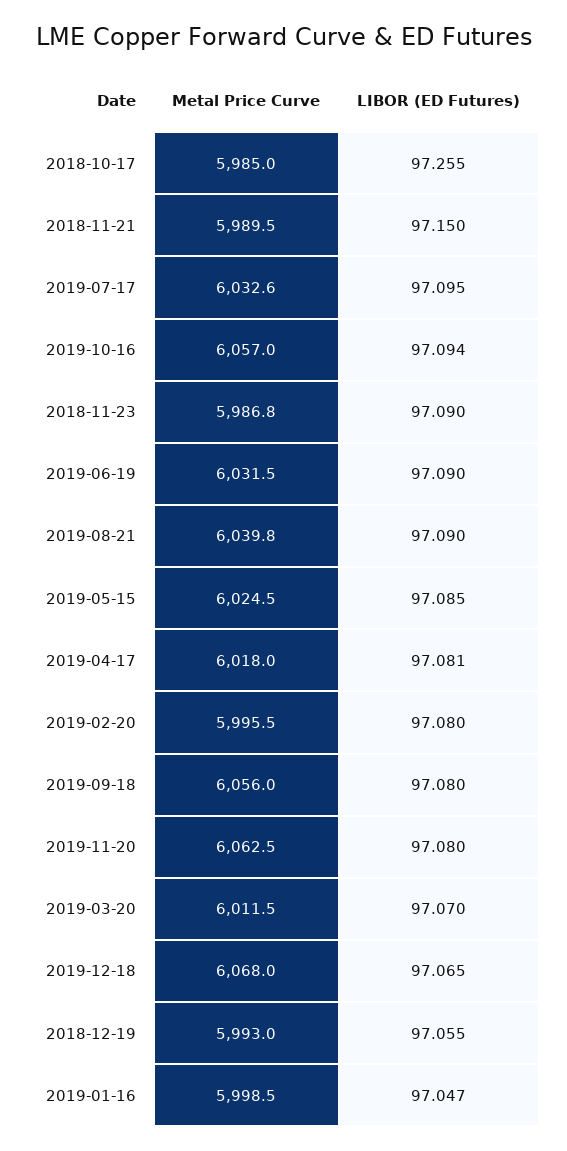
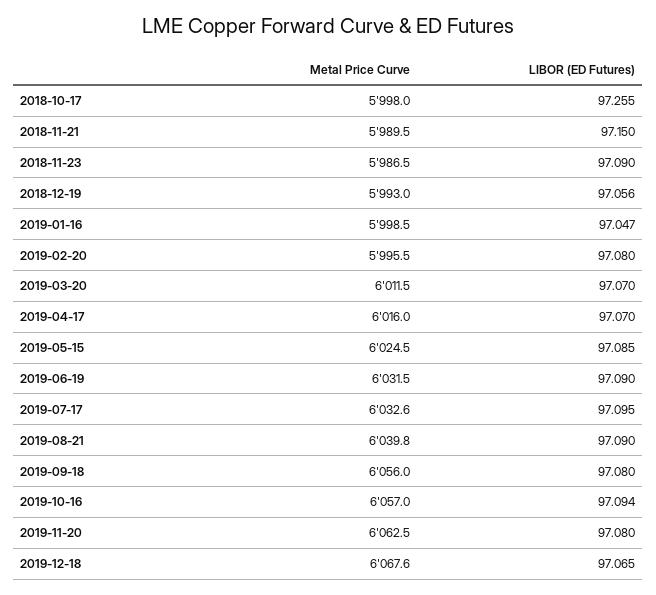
Metal Price Curve, 2018-10-17: 5985 -> 5998
Metal Price Curve, 2018-11-23: 5986.8 -> 5986.5
Metal Price Curve, 2019-04-17: 6018 -> 6016
LIBOR (ED Futures), 2019-04-17: 97.081 -> 97.07
Metal Price Curve, 2019-12-18: 6068 -> 6067.6
LIBOR (ED Futures), 2018-12-19: 97.055 -> 97.056

